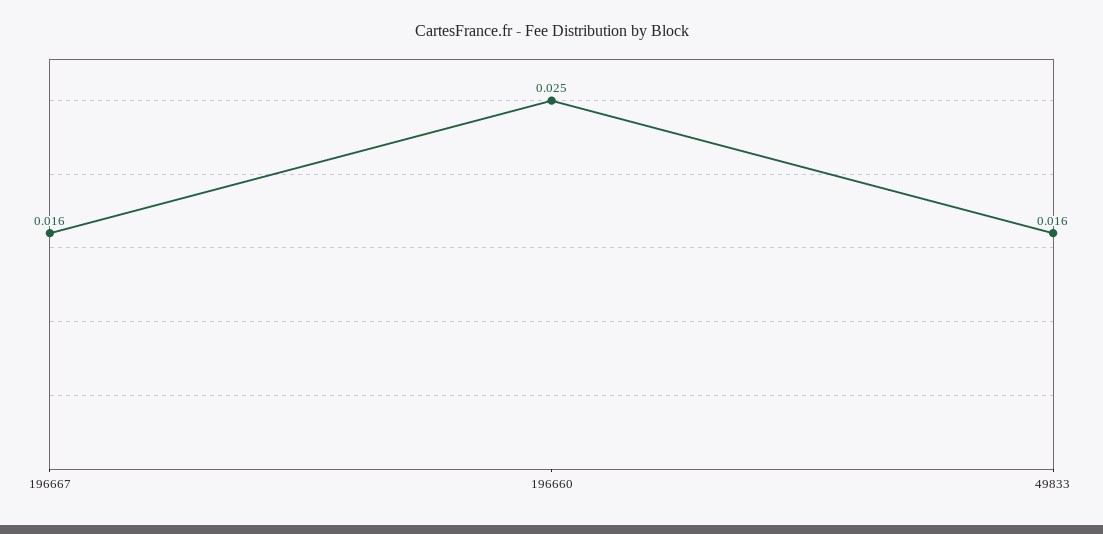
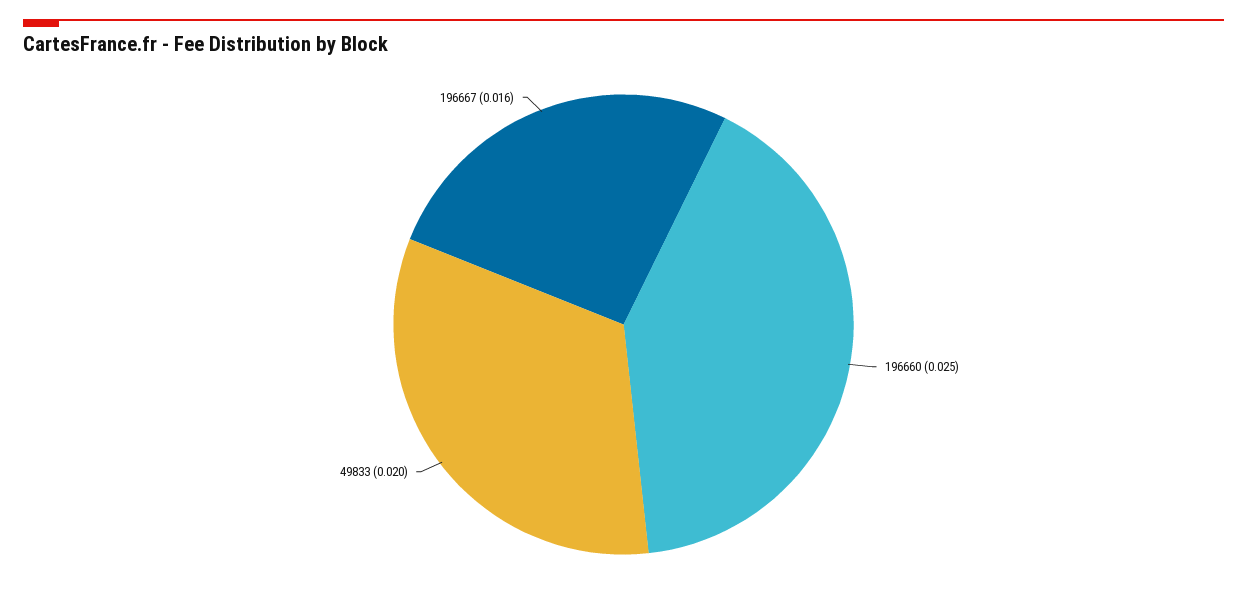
49833: 0.016 -> 0.02

